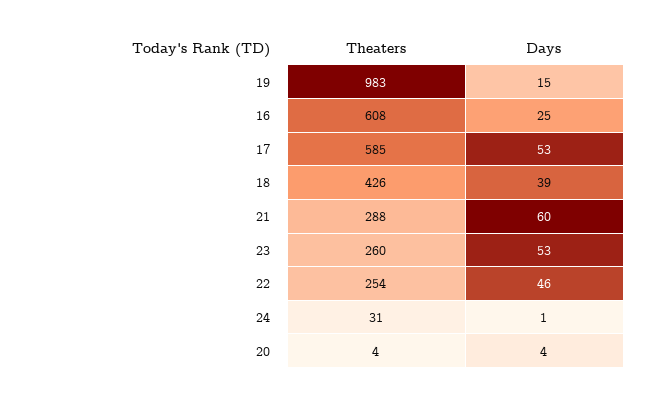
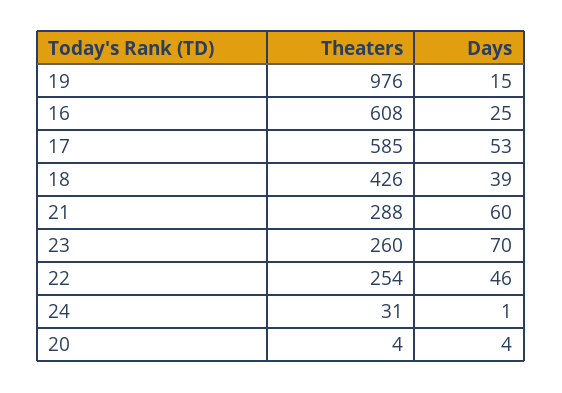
Theaters, 19: 983 -> 976
Days, 23: 53 -> 70

